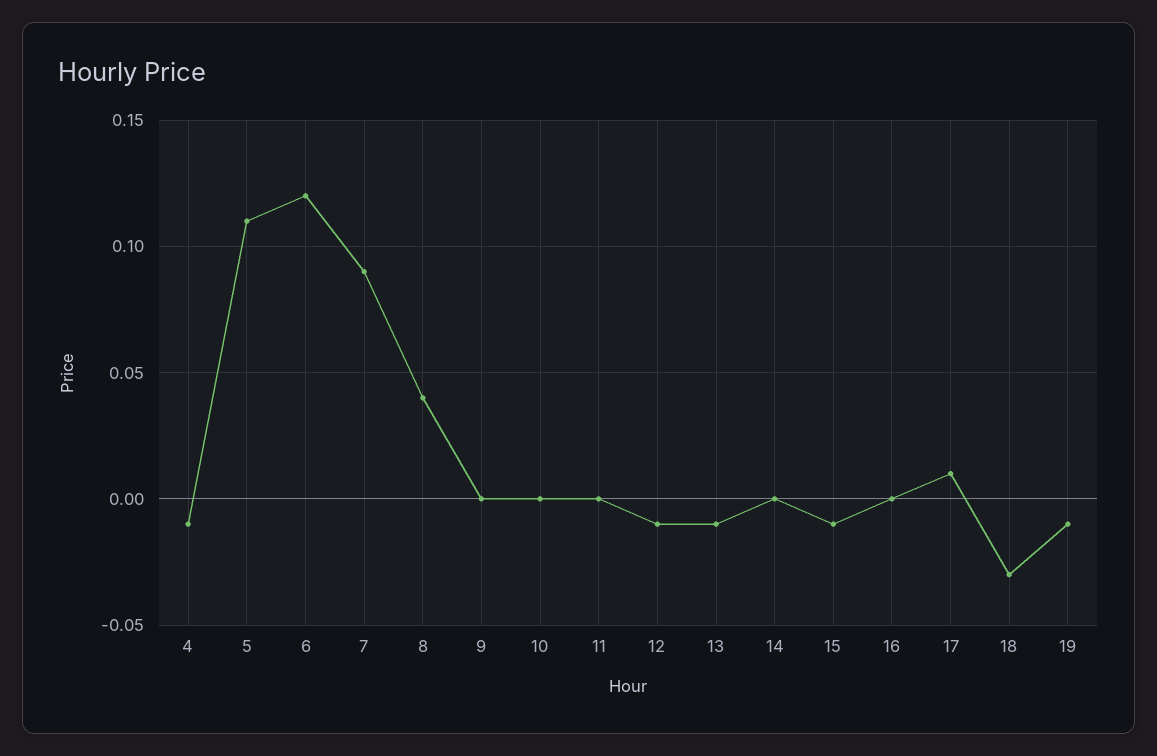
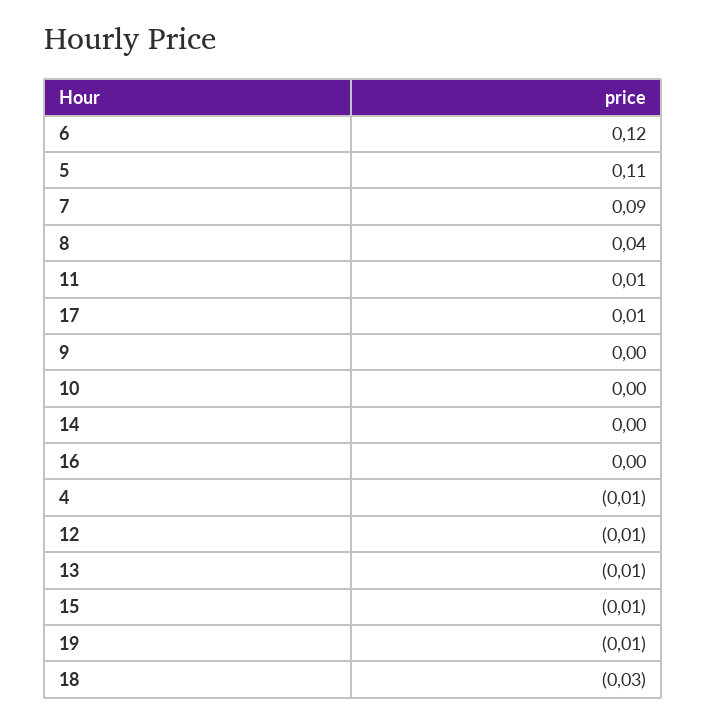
11: 0 -> 0.01

